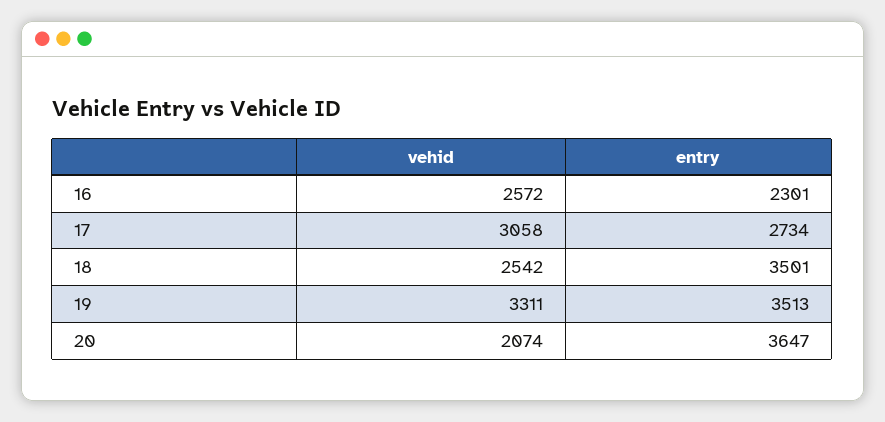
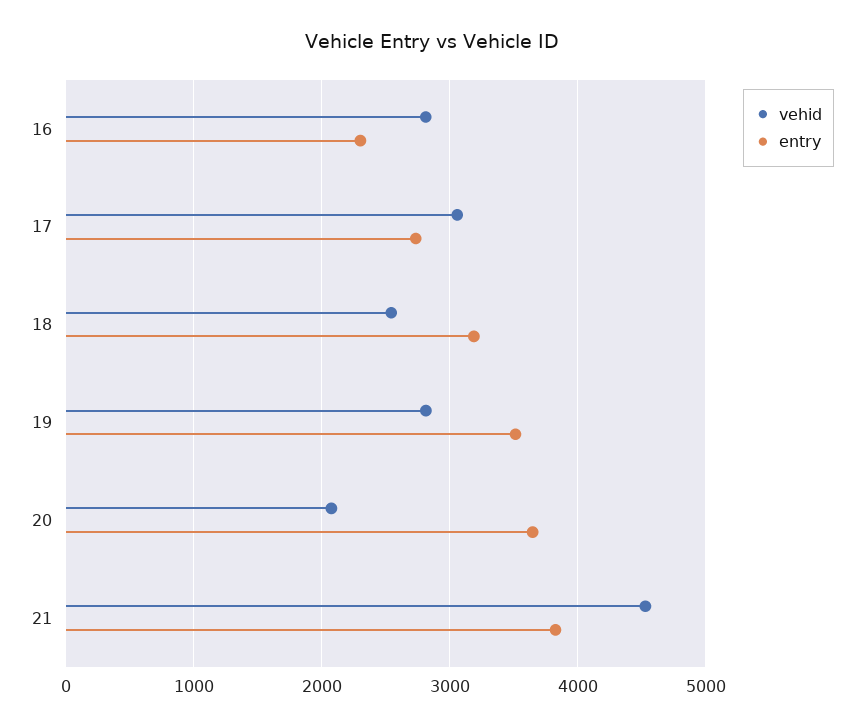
vehid, 16: 2572 -> 2800
entry, 18: 3501 -> 3200
vehid, 19: 3311 -> 2800
vehid, 21: none -> 4500
entry, 21: none -> 3800

